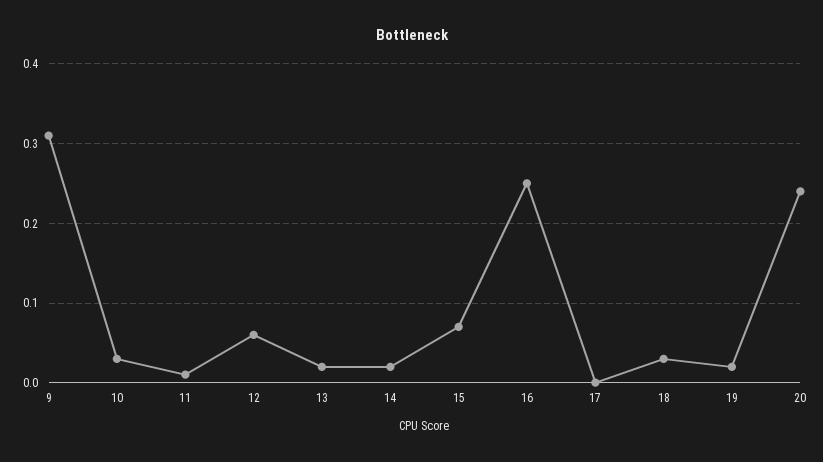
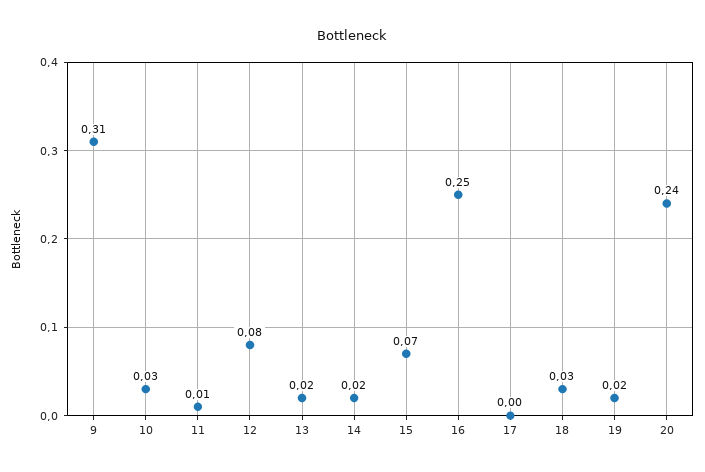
12: 0.06 -> 0.08

